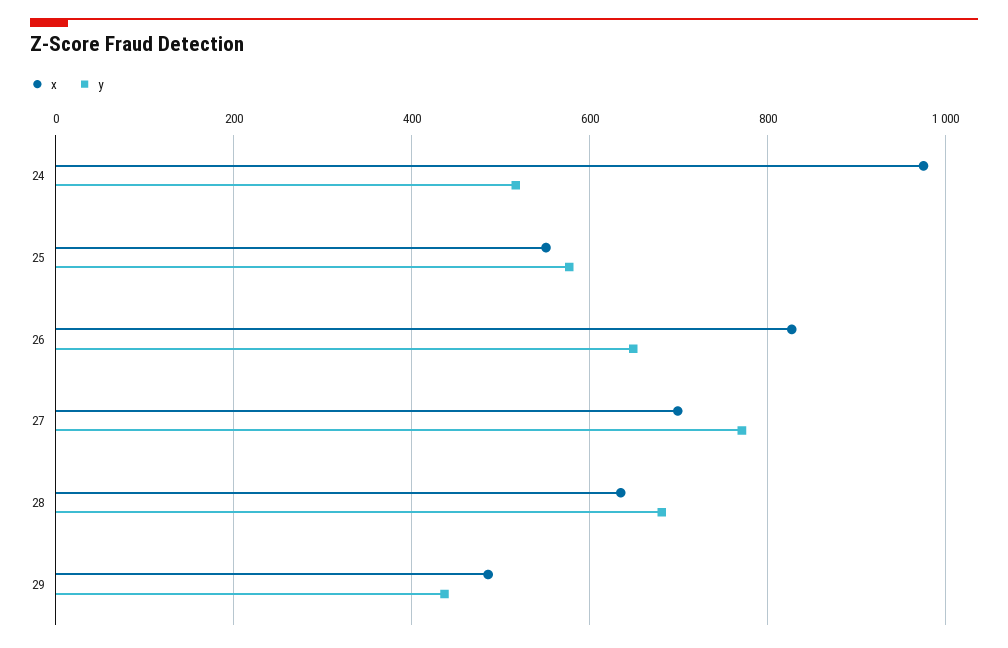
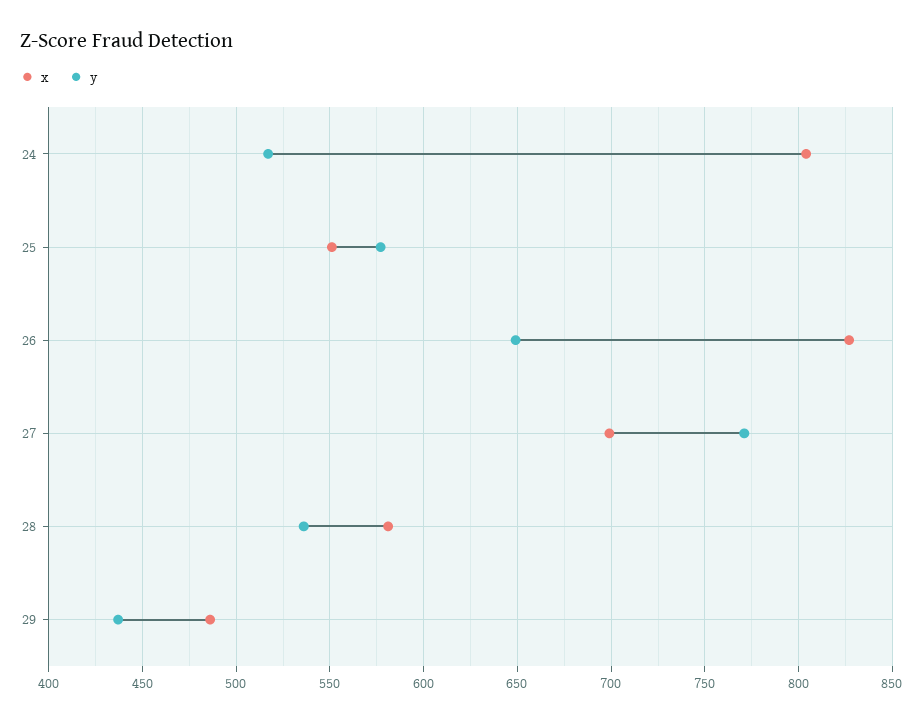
x, 24: 980 -> 805
x, 28: 640 -> 580
y, 28: 680 -> 535

